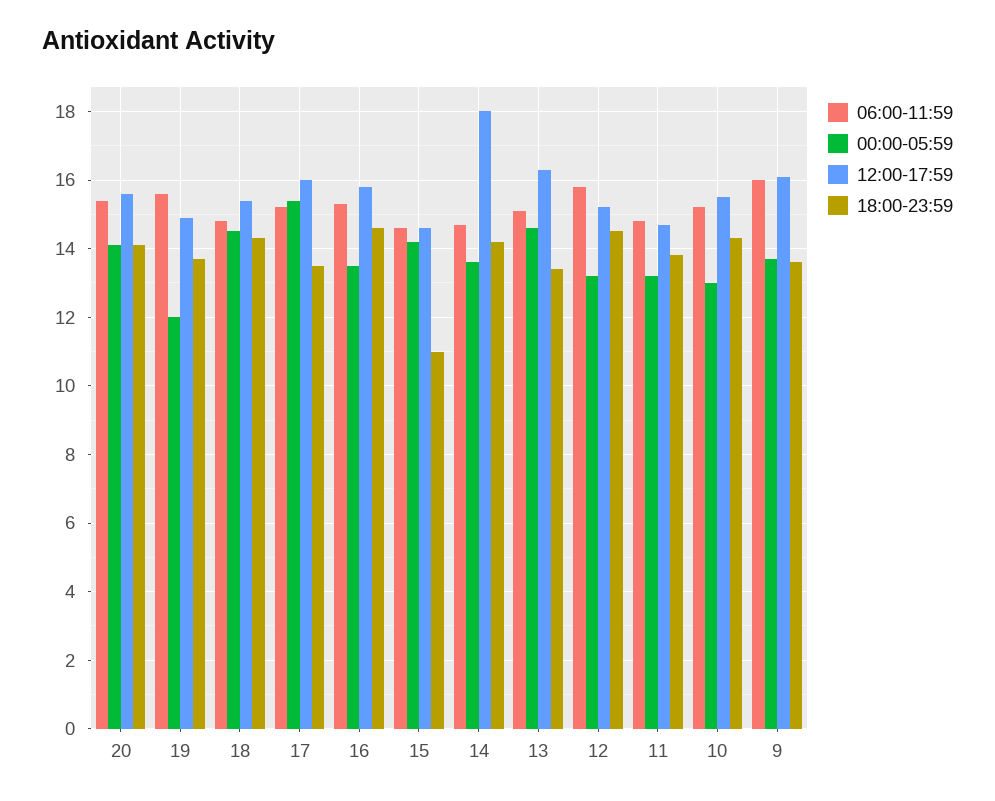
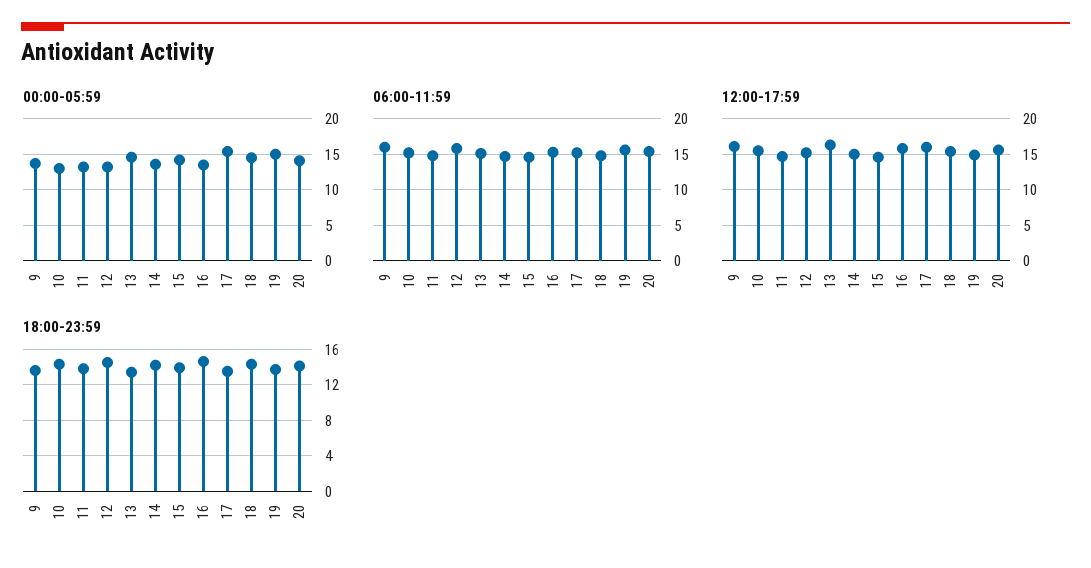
00:00-05:59, 19: 12 -> 15
18:00-23:59, 15: 11 -> 14
12:00-17:59, 14: 18 -> 15

